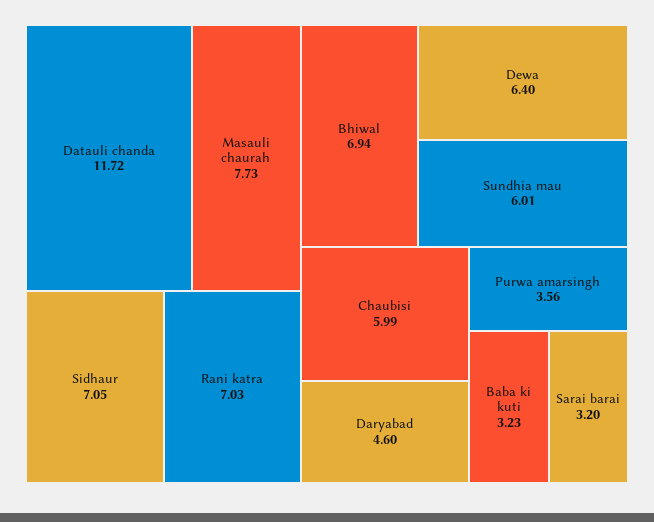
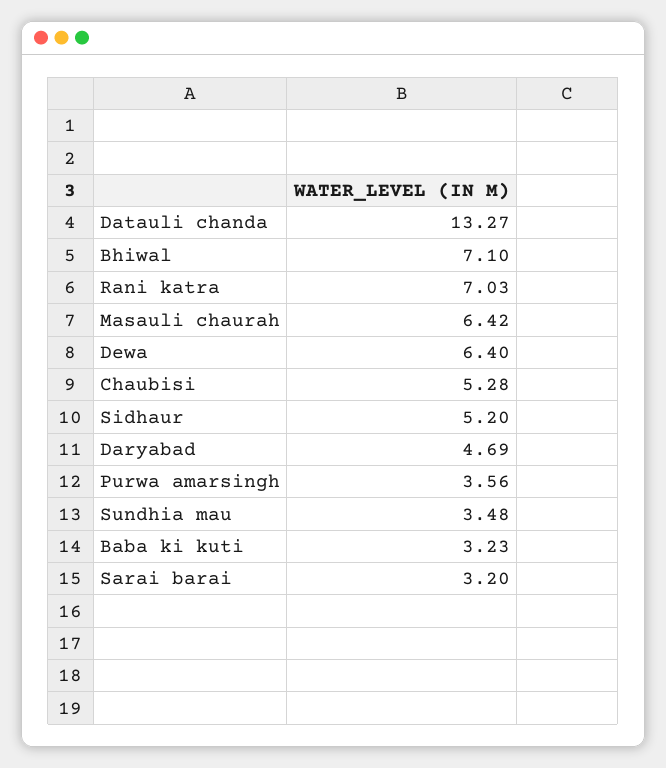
Datauli chanda: 11.72 -> 13.27
Masauli chaurah: 7.73 -> 6.42
Sidhaur: 7.05 -> 5.2
Bhiwal: 6.94 -> 7.1
Sundhia mau: 6.01 -> 3.48
Chaubisi: 5.99 -> 5.28
Daryabad: 4.6 -> 4.69

